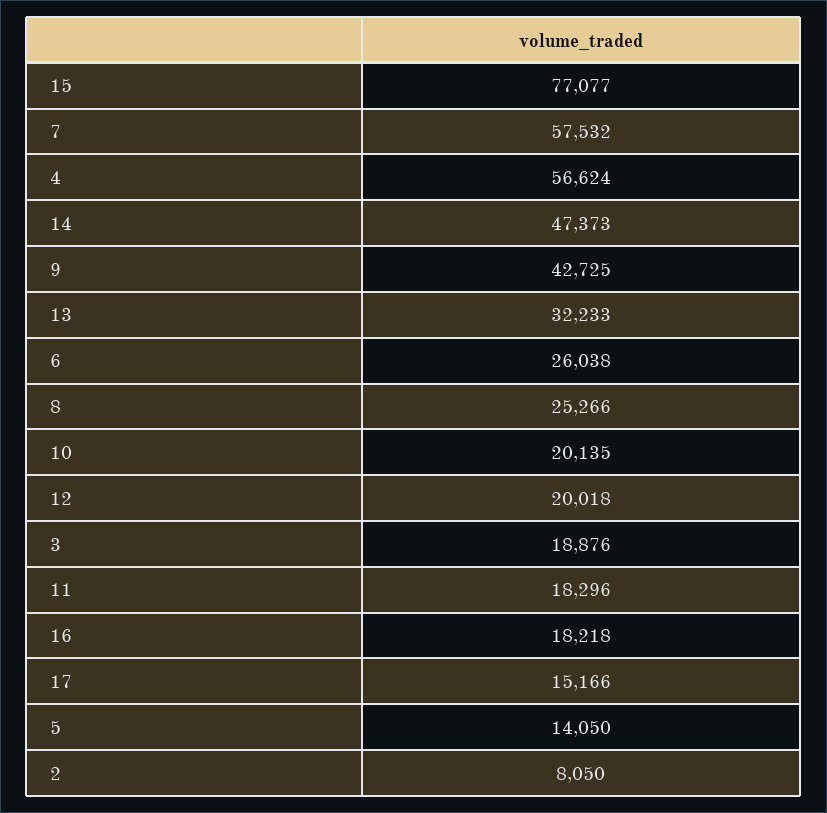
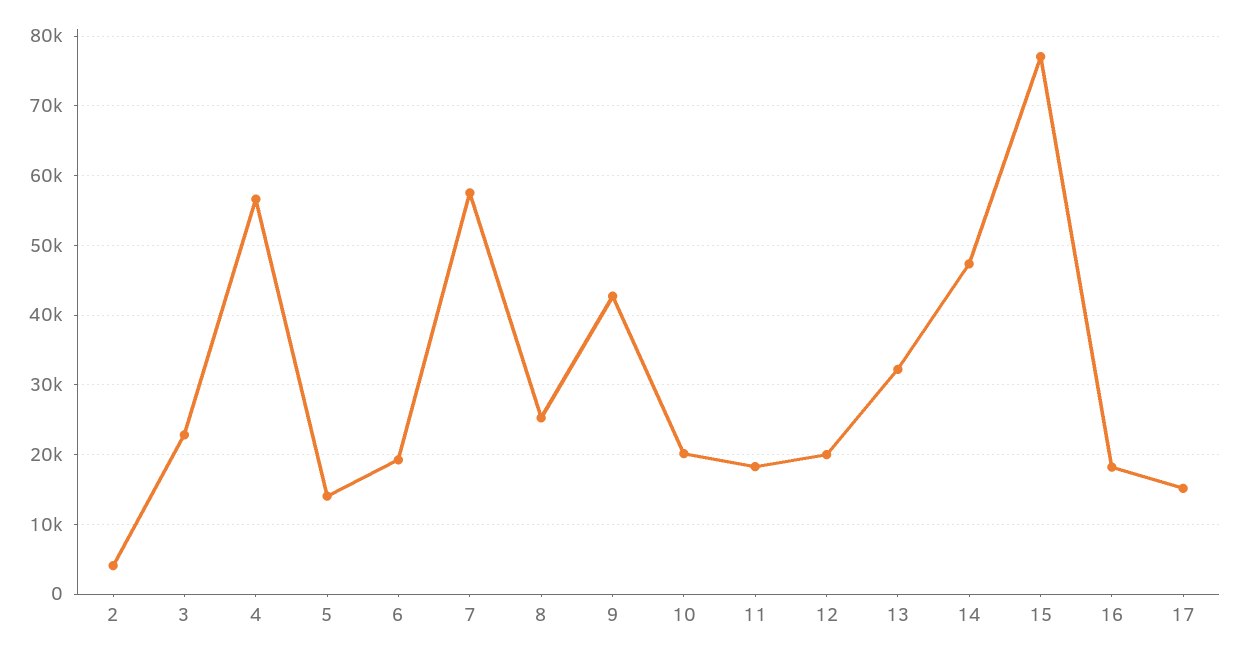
6: 26038 -> 19000
3: 18876 -> 23000
2: 8050 -> 4000

